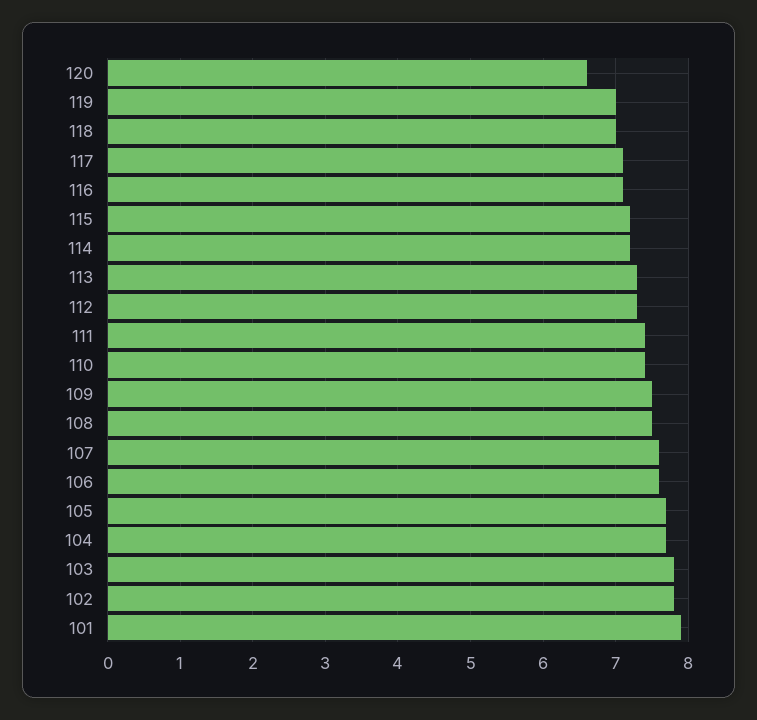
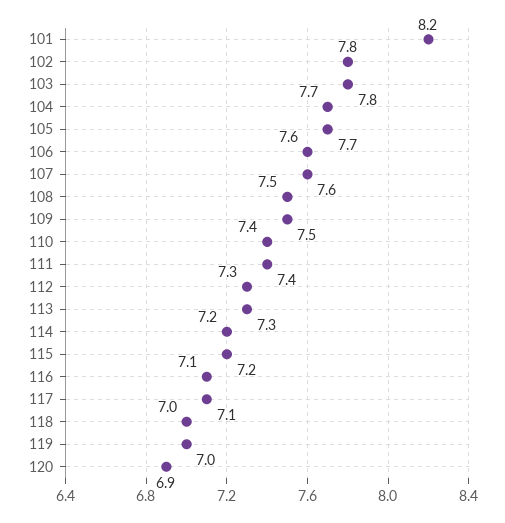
120: 6.6 -> 6.9
101: 7.9 -> 8.2

